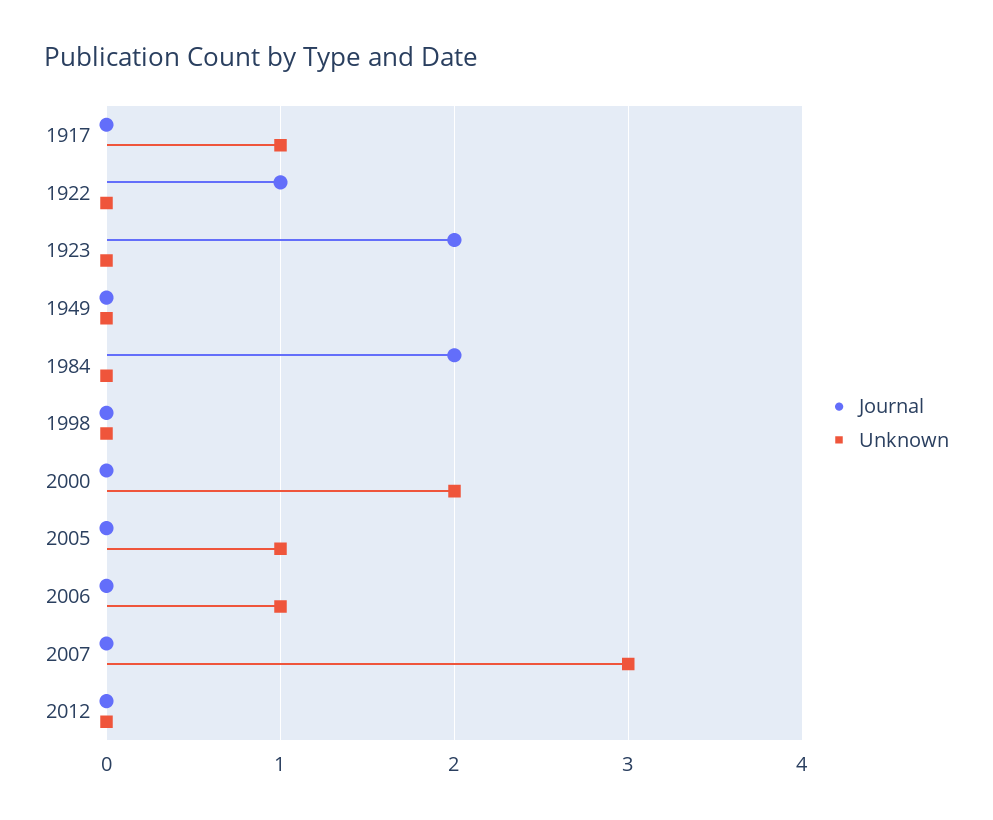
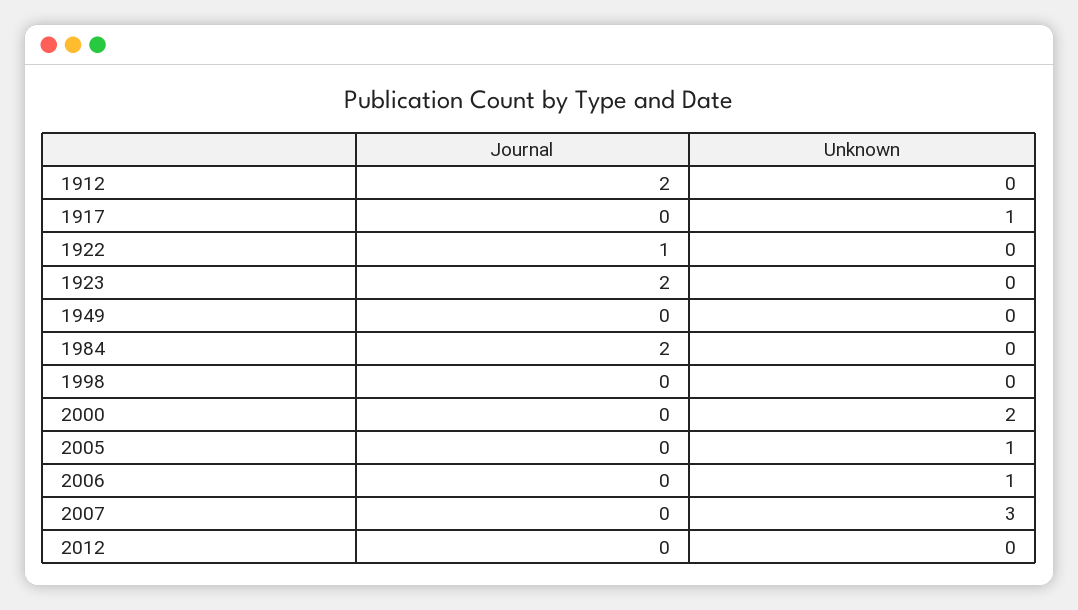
Journal, 1912: none -> 2
Unknown, 1912: none -> 0

